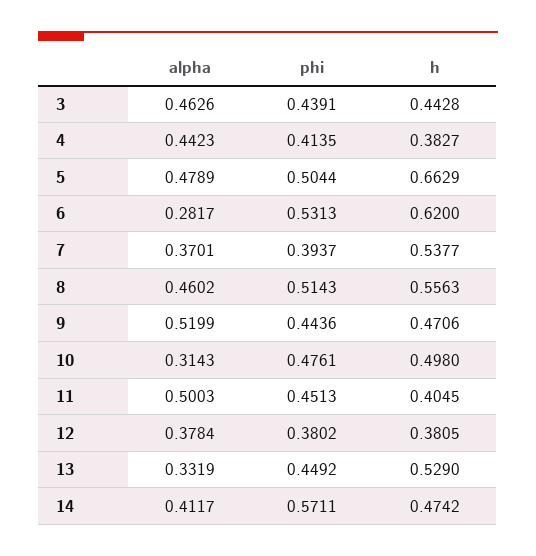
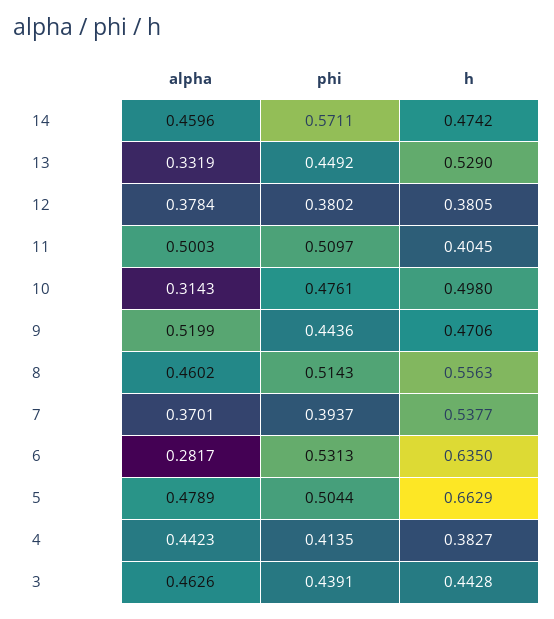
h, 6: 0.62 -> 0.635
phi, 11: 0.4513 -> 0.5097
alpha, 14: 0.4117 -> 0.4596

